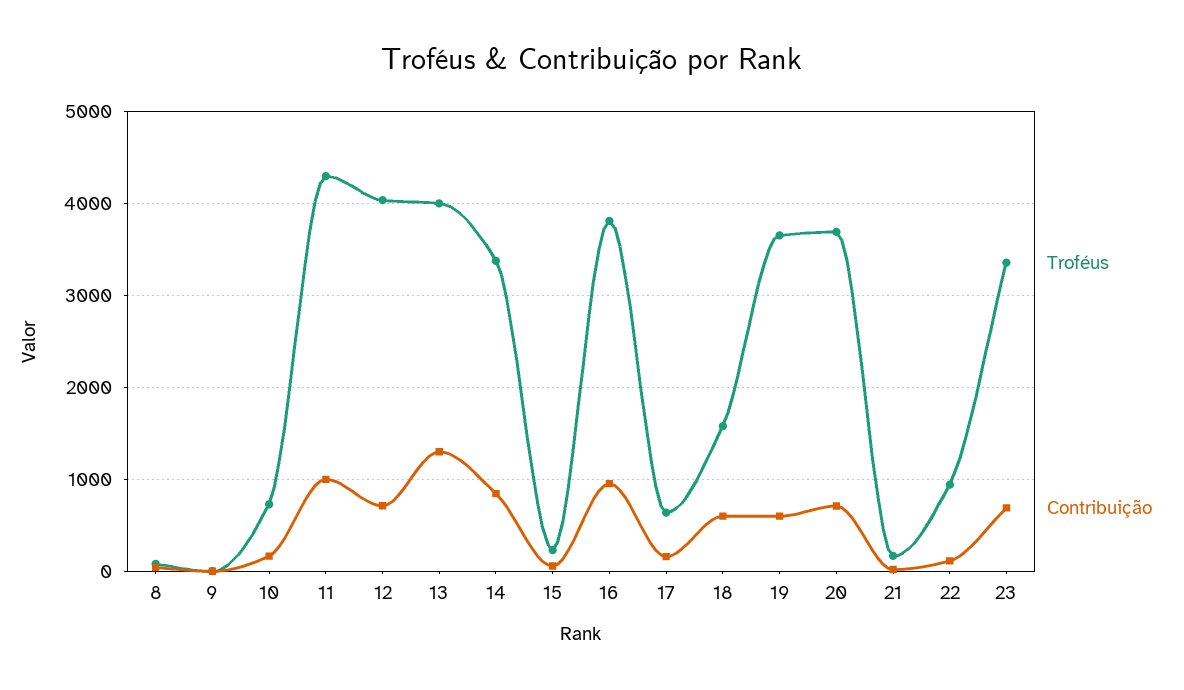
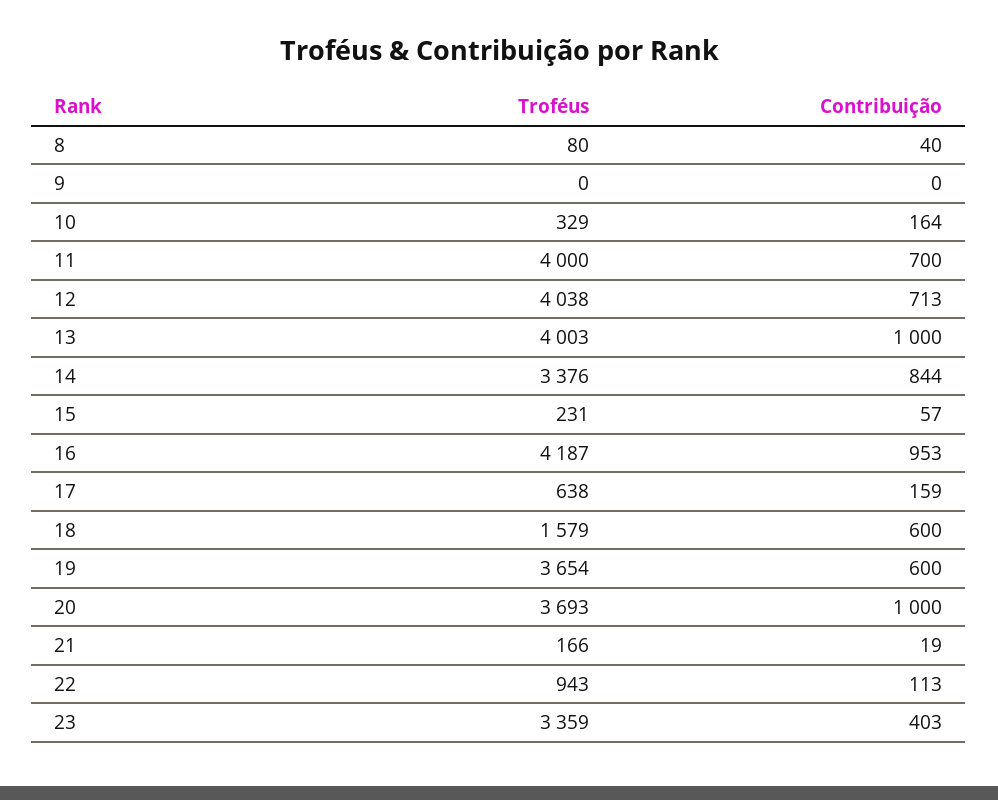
Troféus, 10: 700 -> 329
Troféus, 11: 4300 -> 4000
Contribuição, 11: 1000 -> 700
Contribuição, 13: 1300 -> 1000
Troféus, 16: 3800 -> 4187
Contribuição, 20: 700 -> 1000
Contribuição, 23: 700 -> 403

